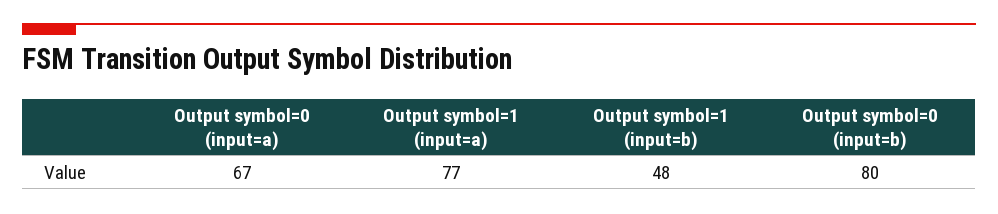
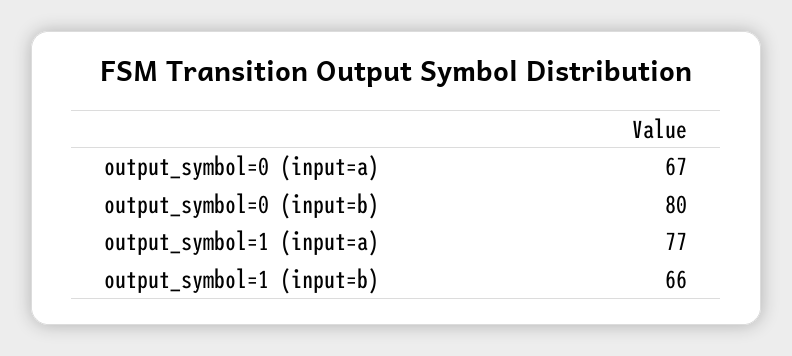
Output symbol=1 (input=b): 48 -> 66

